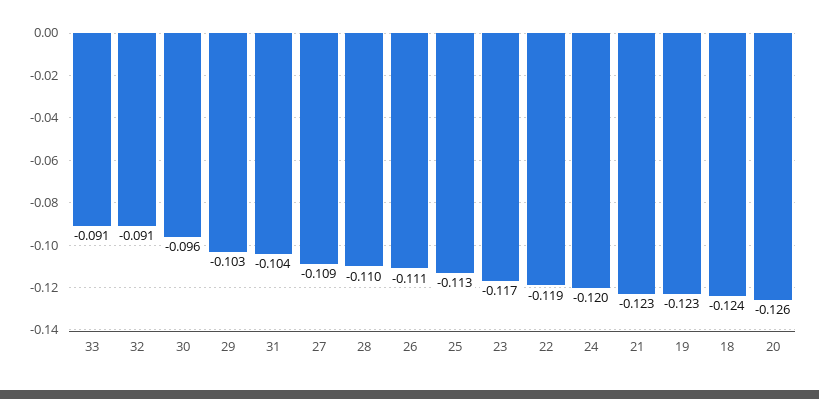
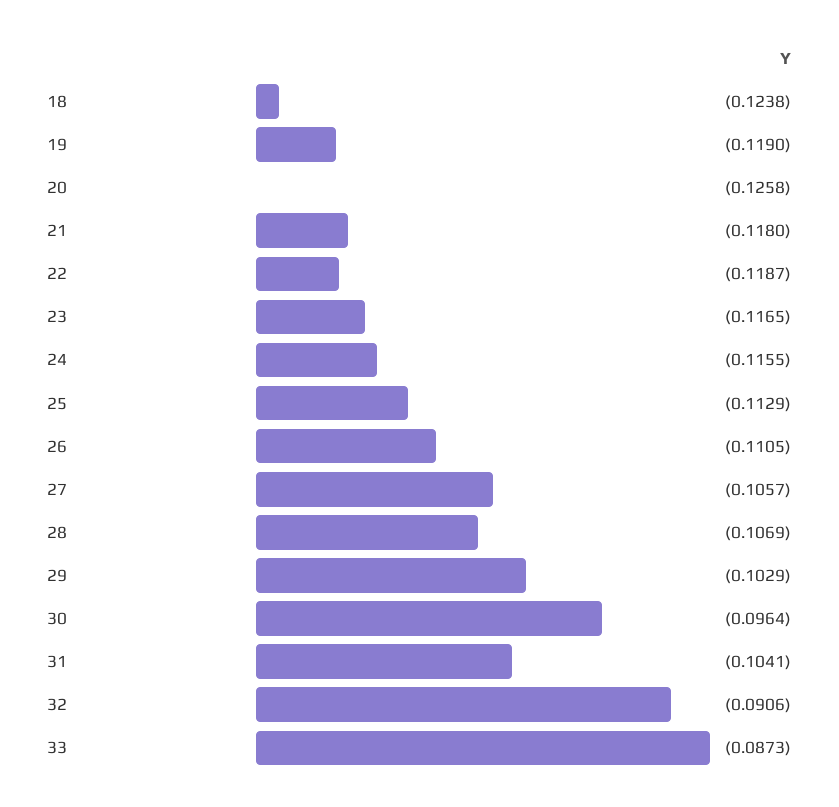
33: -0.091 -> -0.0873
27: -0.109 -> -0.1057
28: -0.11 -> -0.1069
24: -0.12 -> -0.1155
21: -0.123 -> -0.118
19: -0.123 -> -0.119

